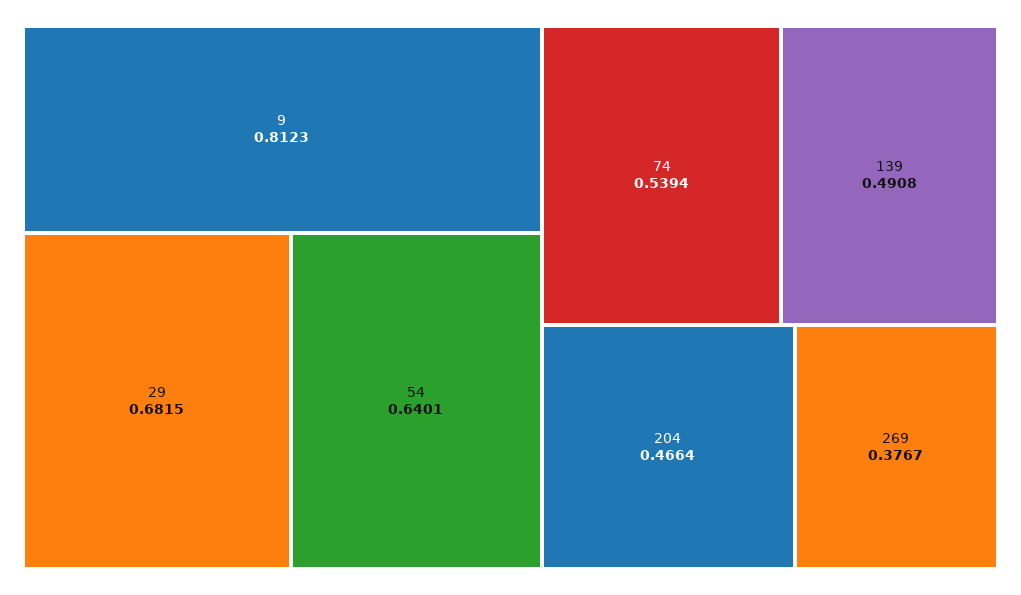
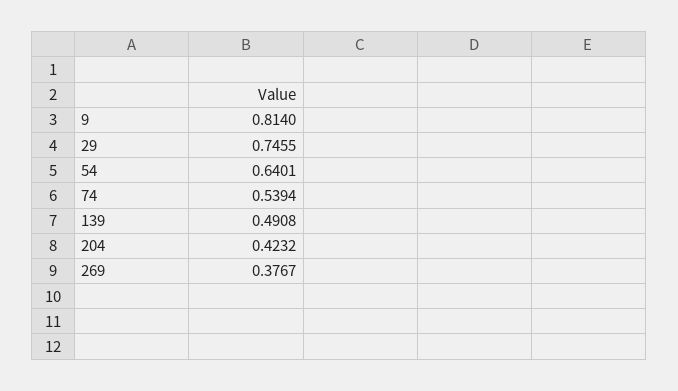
9: 0.8123 -> 0.814
29: 0.6815 -> 0.7455
204: 0.4664 -> 0.4232

